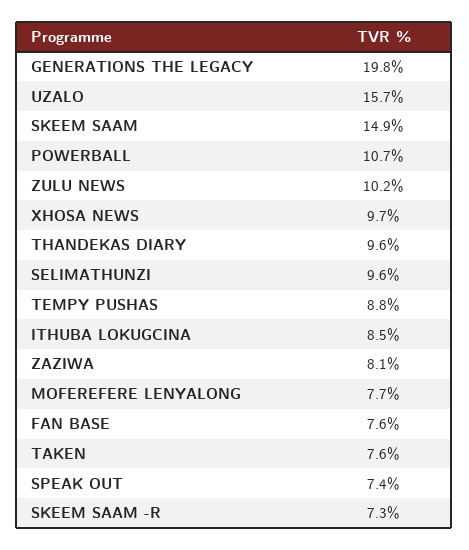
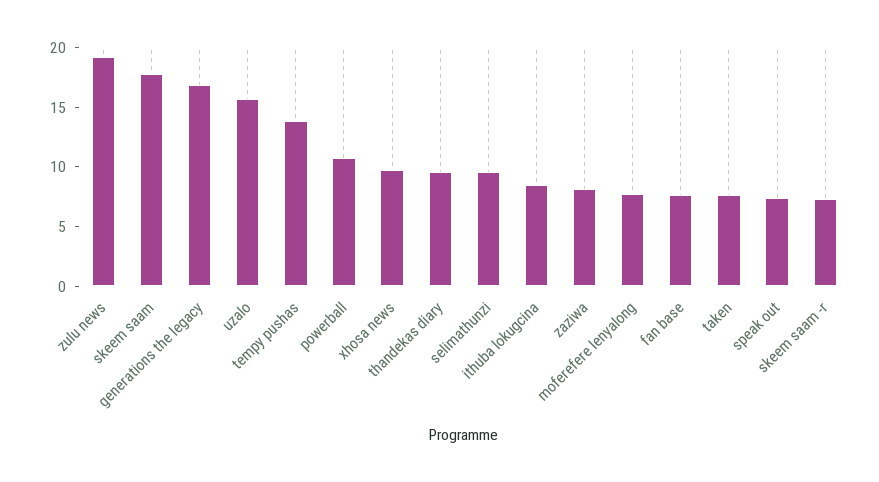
GENERATIONS THE LEGACY: 19.8 -> 17
SKEEM SAAM: 14.9 -> 18
ZULU NEWS: 10.2 -> 19
TEMPY PUSHAS: 8.8 -> 14

